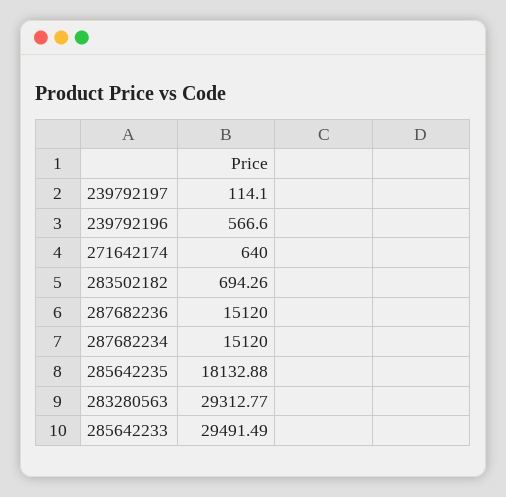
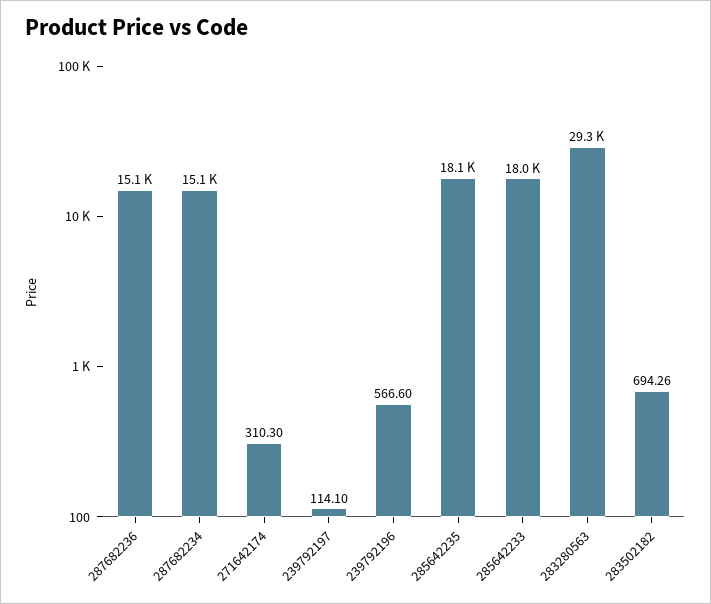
271642174: 640 -> 310.3
285642233: 29491.49 -> 18000

